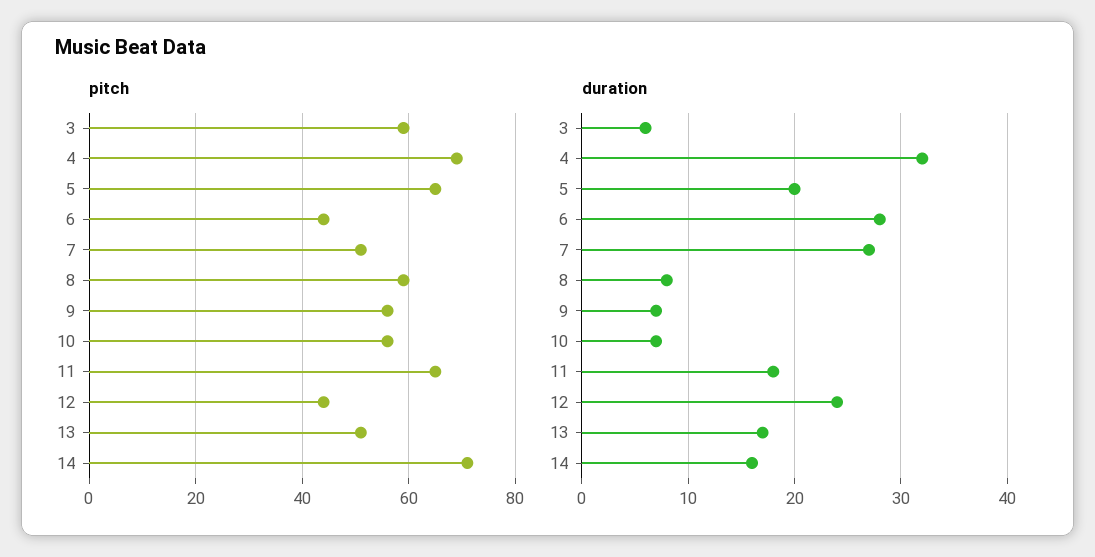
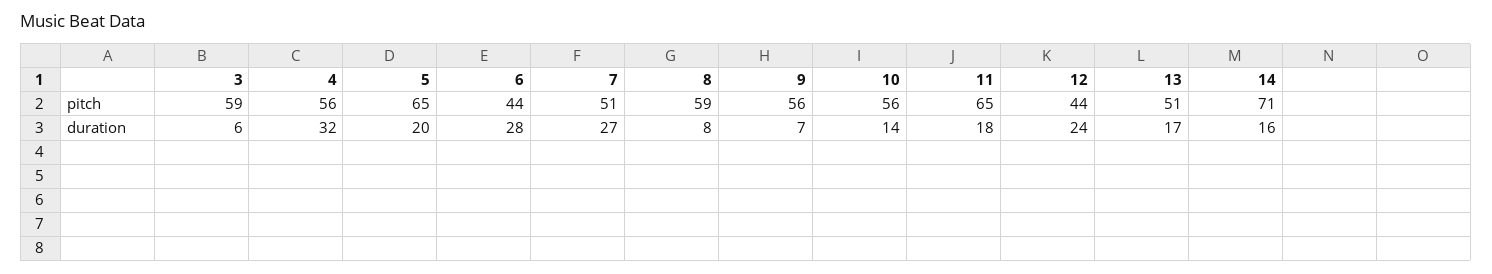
pitch, 4: 70 -> 56
duration, 10: 7 -> 14

